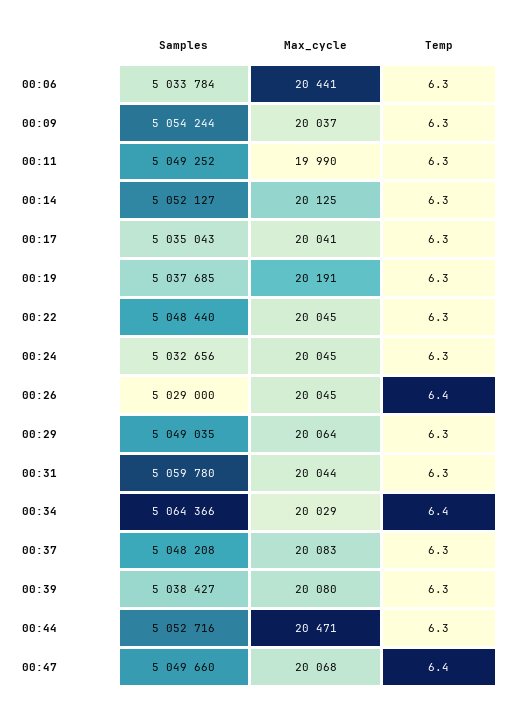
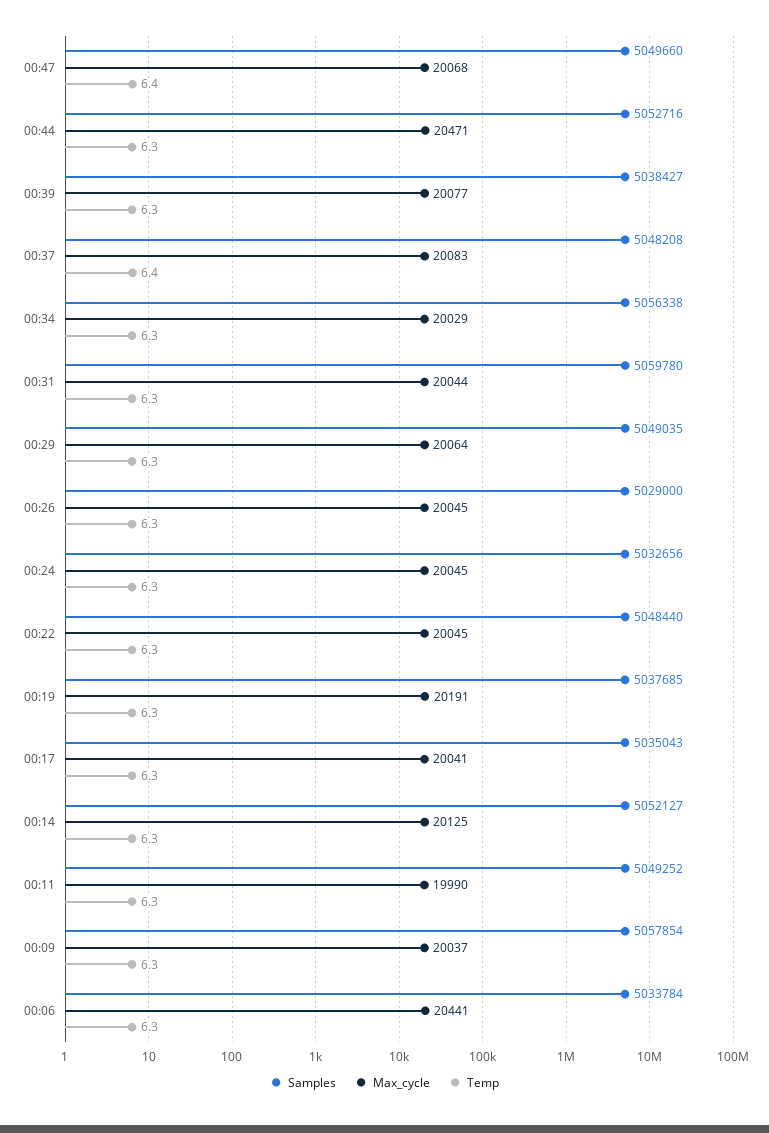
Samples, 00:09: 5054244 -> 5057854
Temp, 00:26: 6.4 -> 6.3
Samples, 00:34: 5064366 -> 5056338
Temp, 00:34: 6.4 -> 6.3
Temp, 00:37: 6.3 -> 6.4
Max_cycle, 00:39: 20080 -> 20077

